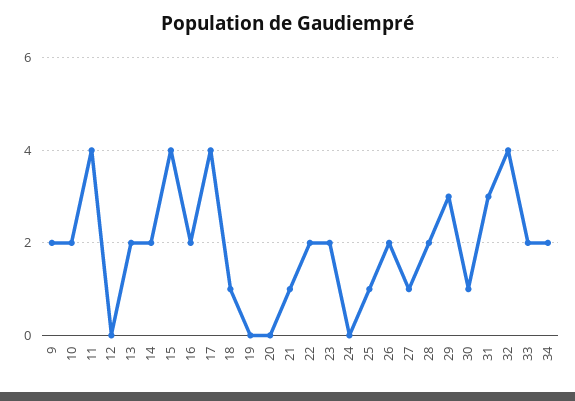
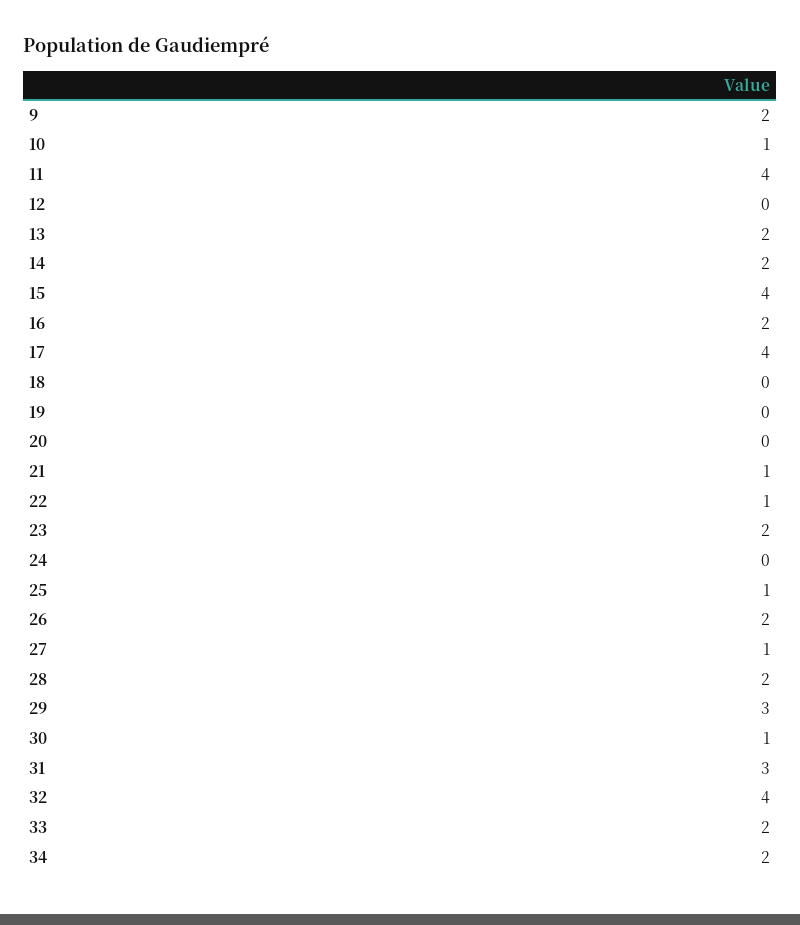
10: 2 -> 1
18: 1 -> 0
22: 2 -> 1

